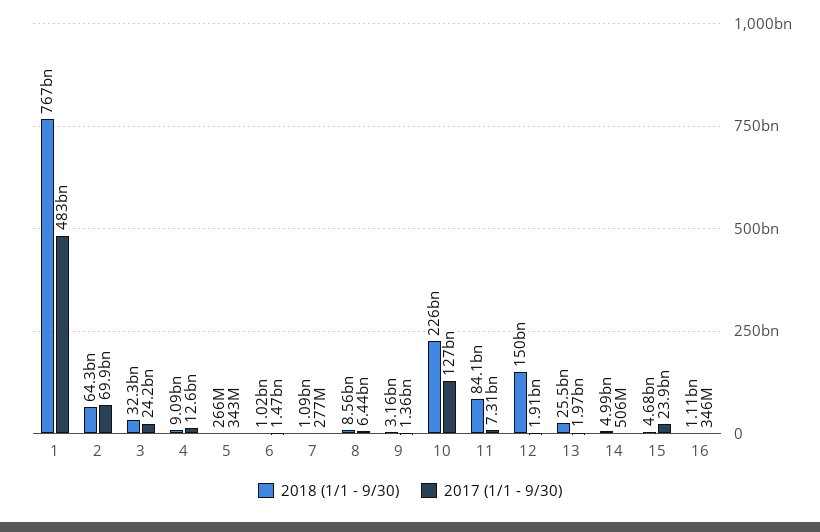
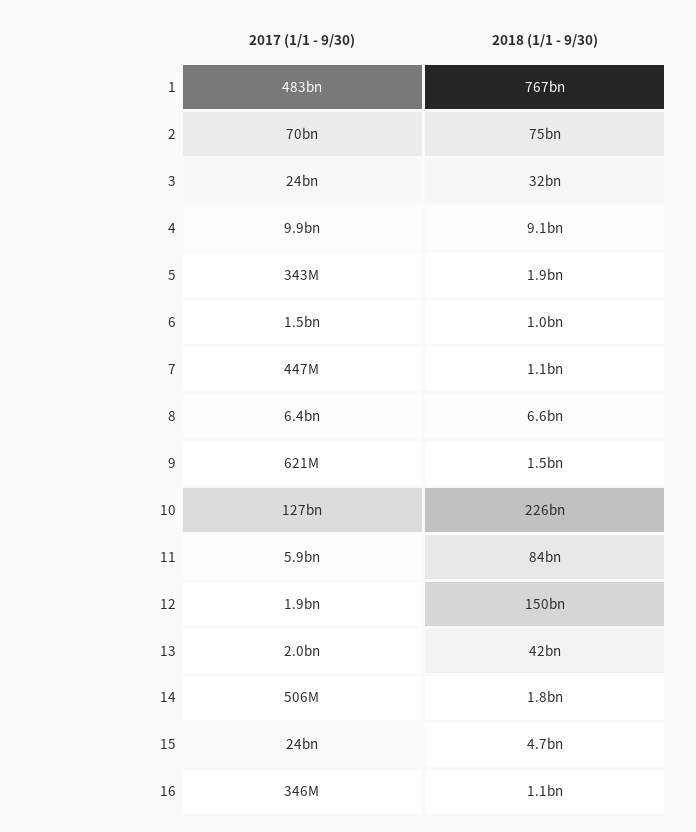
2018 (1/1 - 9/30), 2: 64300000000 -> 75000000000
2017 (1/1 - 9/30), 4: 12600000000 -> 9900000000
2018 (1/1 - 9/30), 5: 266000000 -> 1900000000
2017 (1/1 - 9/30), 7: 277000000 -> 447000000
2018 (1/1 - 9/30), 8: 8560000000 -> 6600000000
2018 (1/1 - 9/30), 9: 3160000000 -> 1500000000
2017 (1/1 - 9/30), 9: 1360000000 -> 621000000
2017 (1/1 - 9/30), 11: 7310000000 -> 5900000000
2018 (1/1 - 9/30), 13: 25500000000 -> 42000000000
2018 (1/1 - 9/30), 14: 4990000000 -> 1800000000

